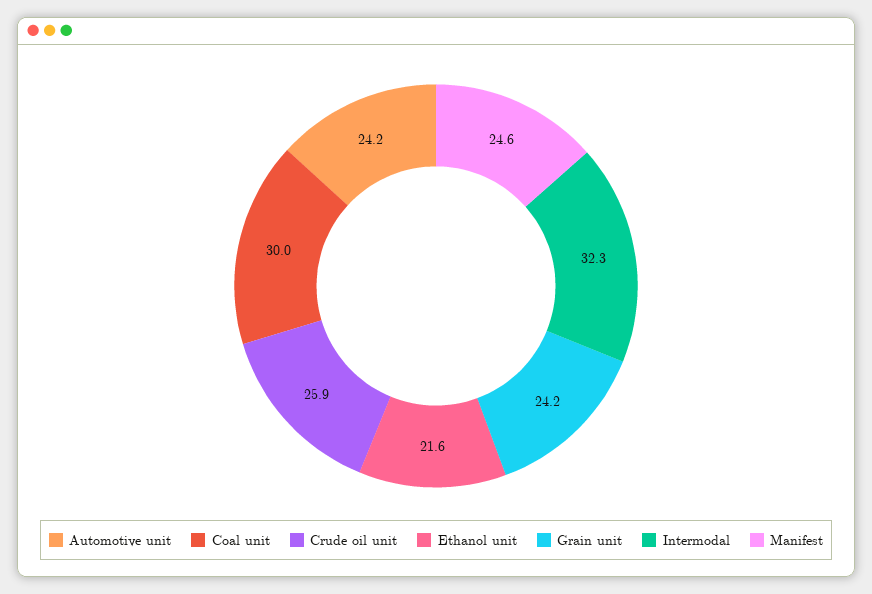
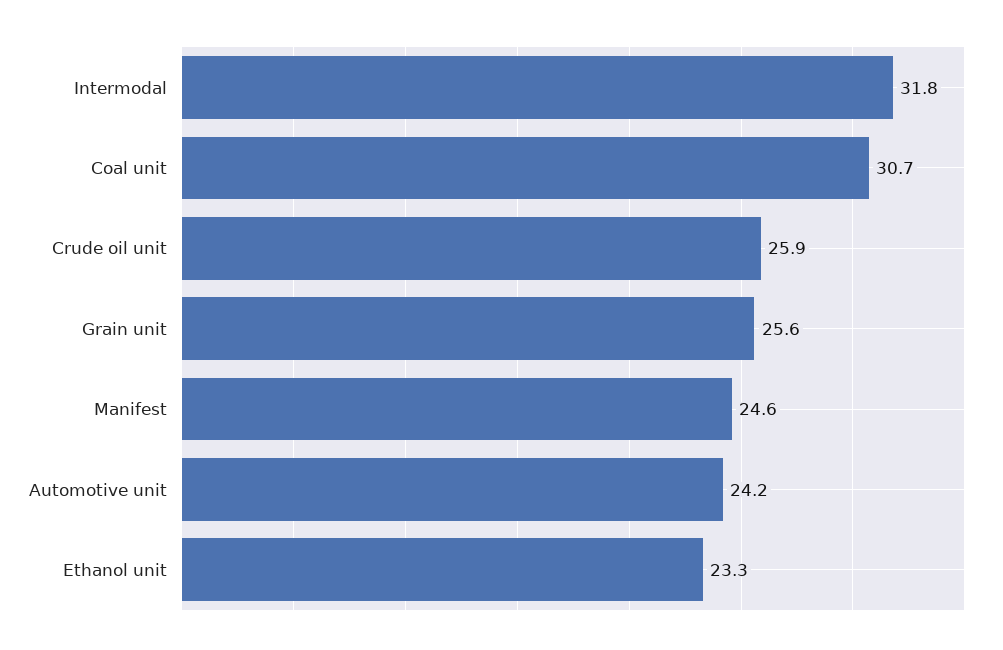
Coal unit: 30 -> 30.7
Ethanol unit: 21.6 -> 23.3
Grain unit: 24.2 -> 25.6
Intermodal: 32.3 -> 31.8

